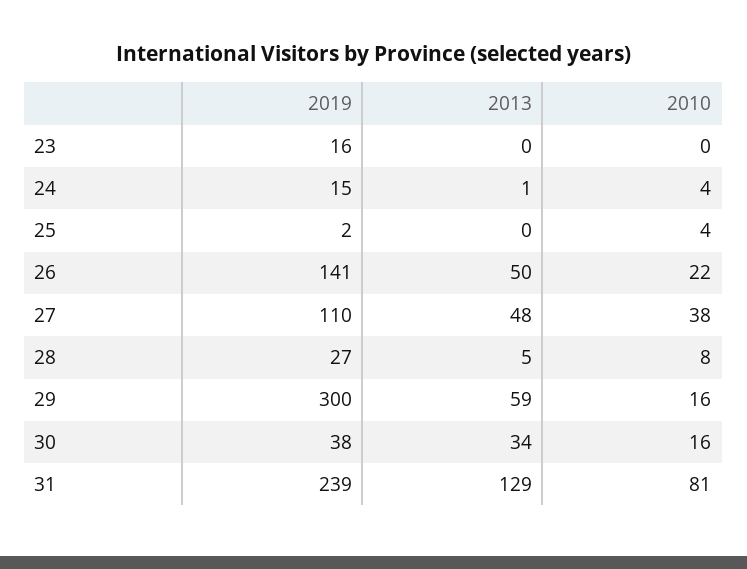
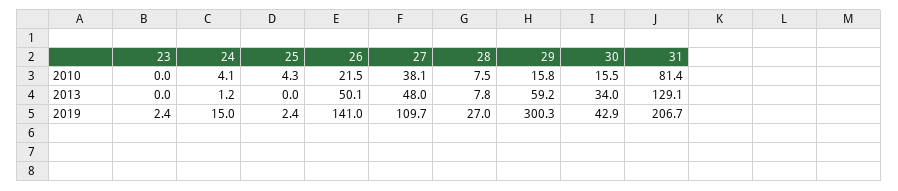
2019, 23: 16 -> 2.4
2013, 28: 5 -> 7.8
2019, 30: 38 -> 42.9
2019, 31: 239 -> 206.7

